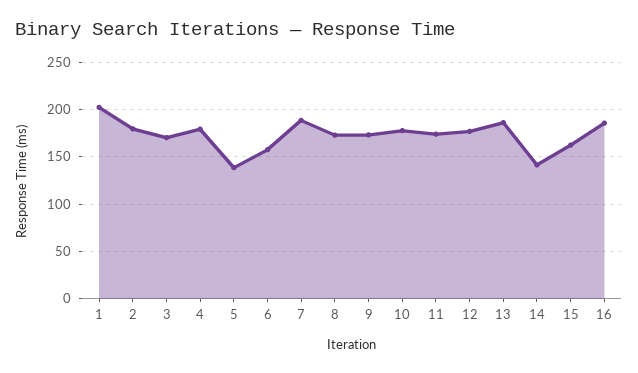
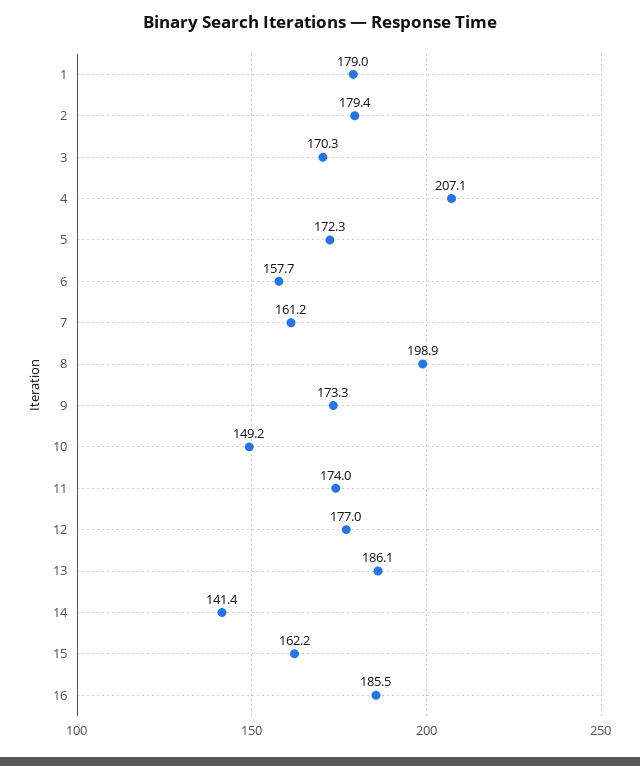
1: 200 -> 179
4: 180 -> 207.1
5: 140 -> 172.3
7: 190 -> 161.2
8: 170 -> 198.9
10: 180 -> 149.2

